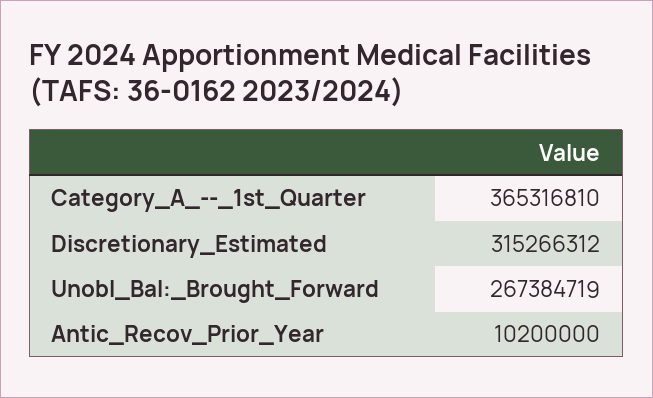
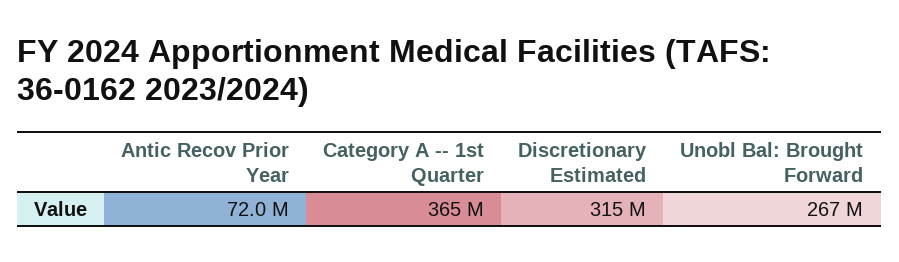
Antic_Recov_Prior_Year: 10200000 -> 72000000

